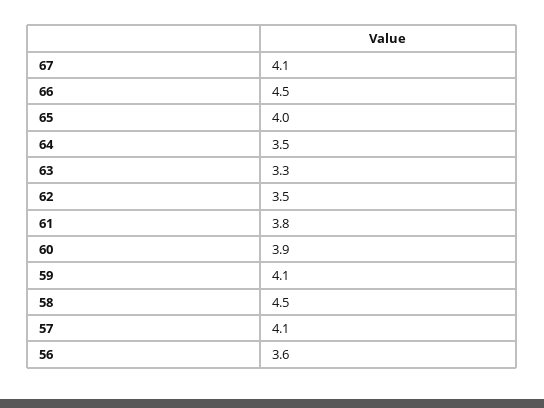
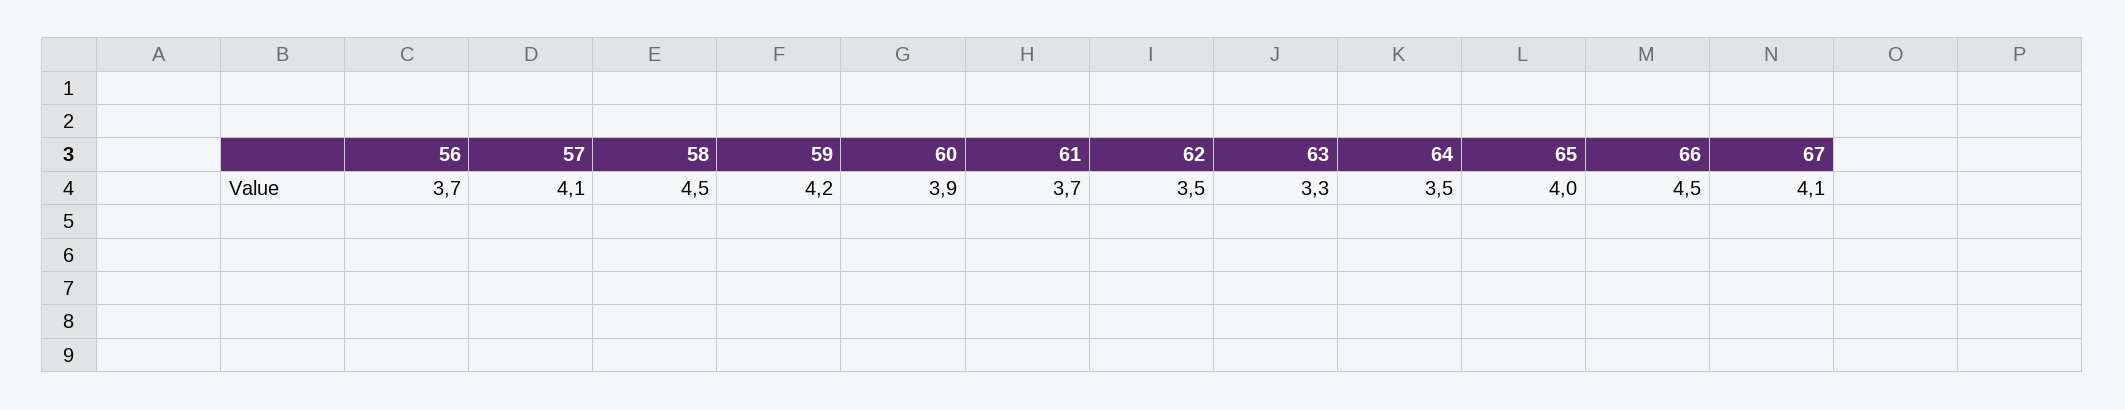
61: 3.8 -> 3.7
59: 4.1 -> 4.2
56: 3.6 -> 3.7

